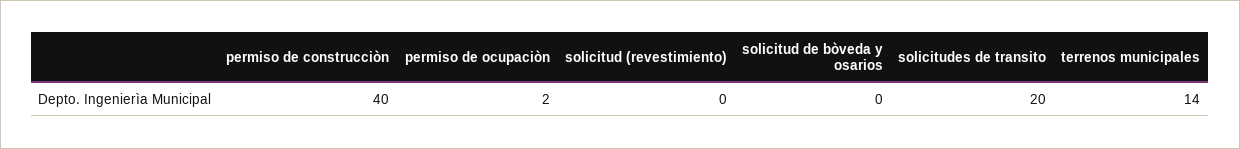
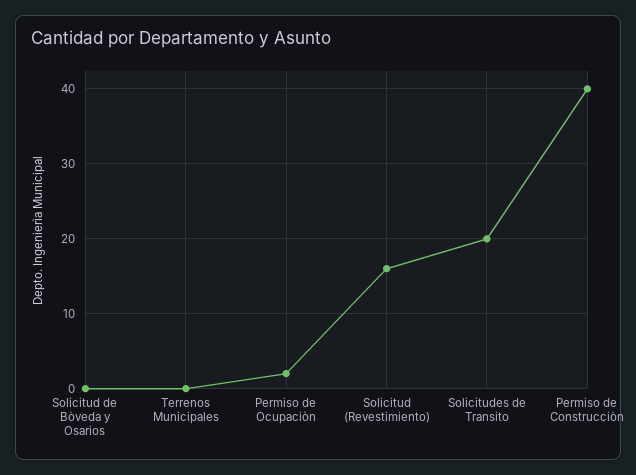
solicitud (revestimiento): 0 -> 16
terrenos municipales: 14 -> 0

